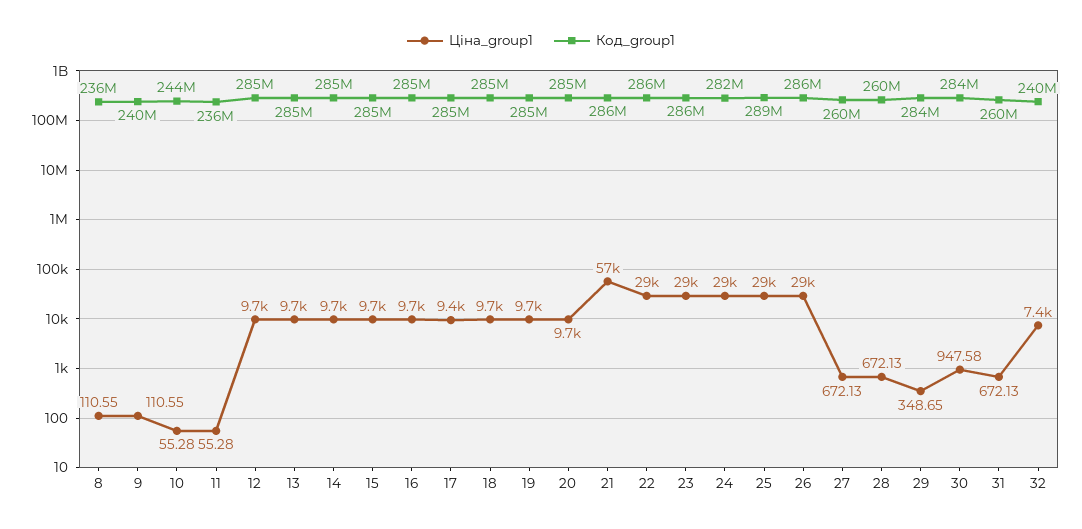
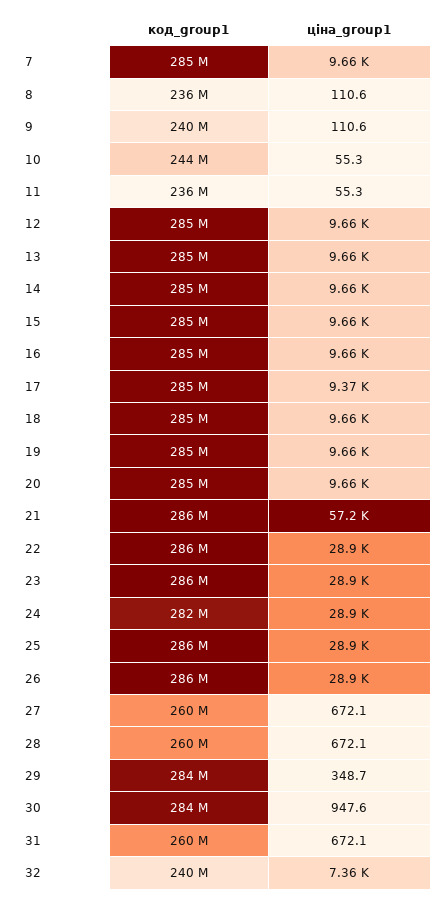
Код_group1, 25: 289000000 -> 286000000
Код_group1, 7: none -> 285000000
Ціна_group1, 7: none -> 9660

